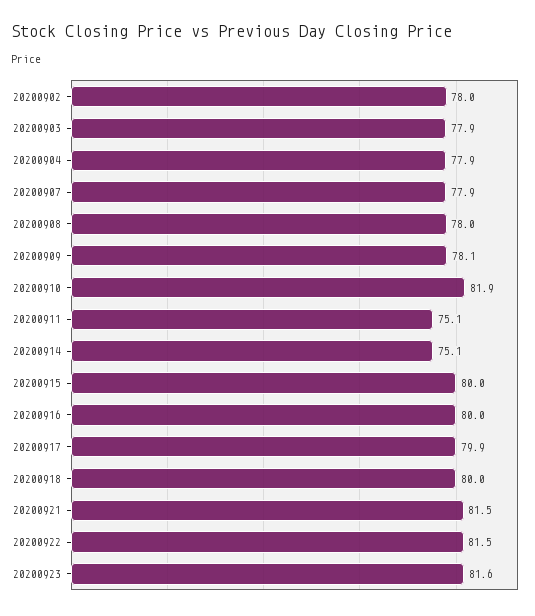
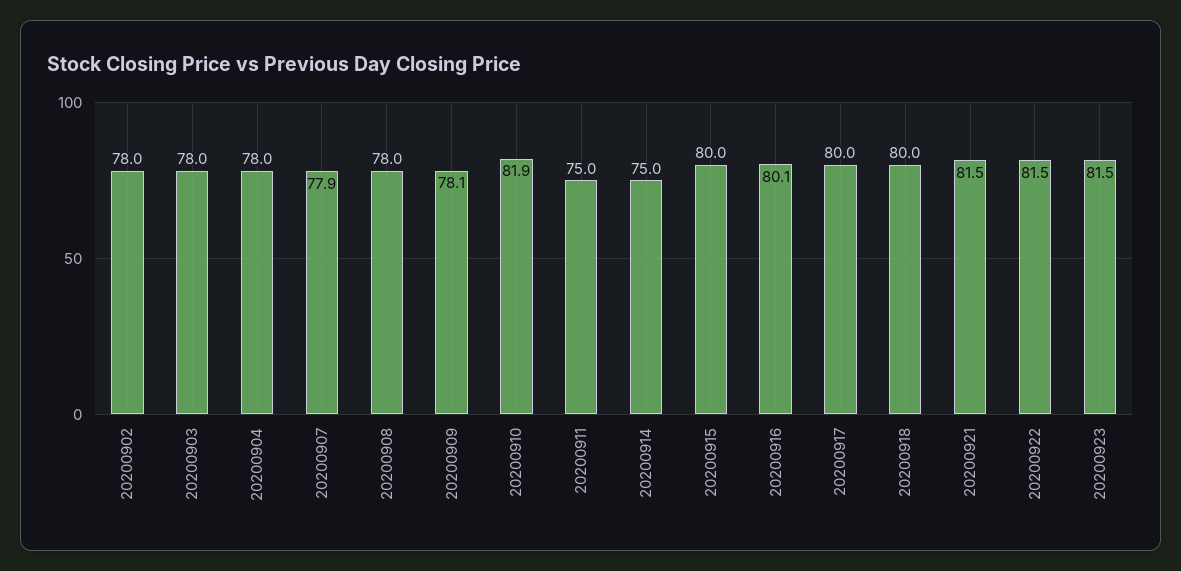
20200903: 77.9 -> 78
20200904: 77.9 -> 78
20200911: 75.1 -> 75
20200914: 75.1 -> 75
20200916: 80 -> 80.1
20200917: 79.9 -> 80
20200923: 81.6 -> 81.5

